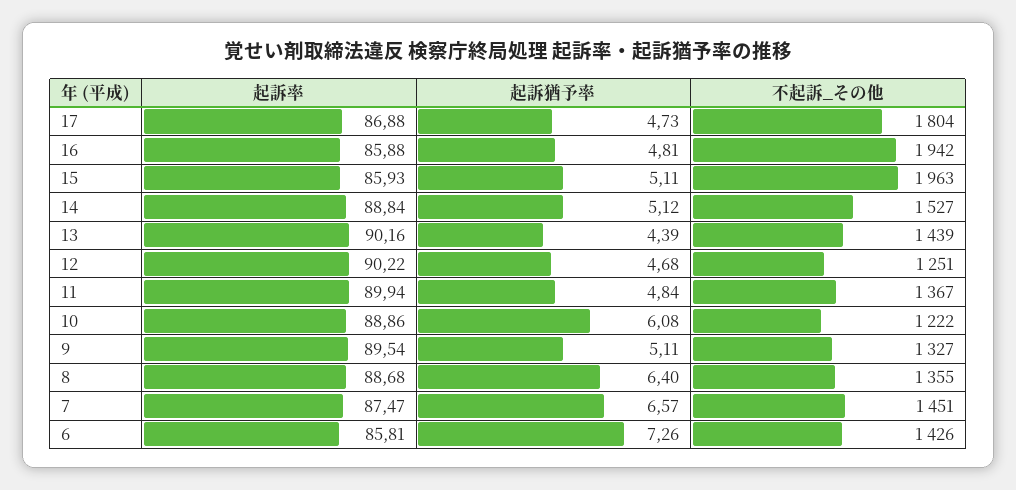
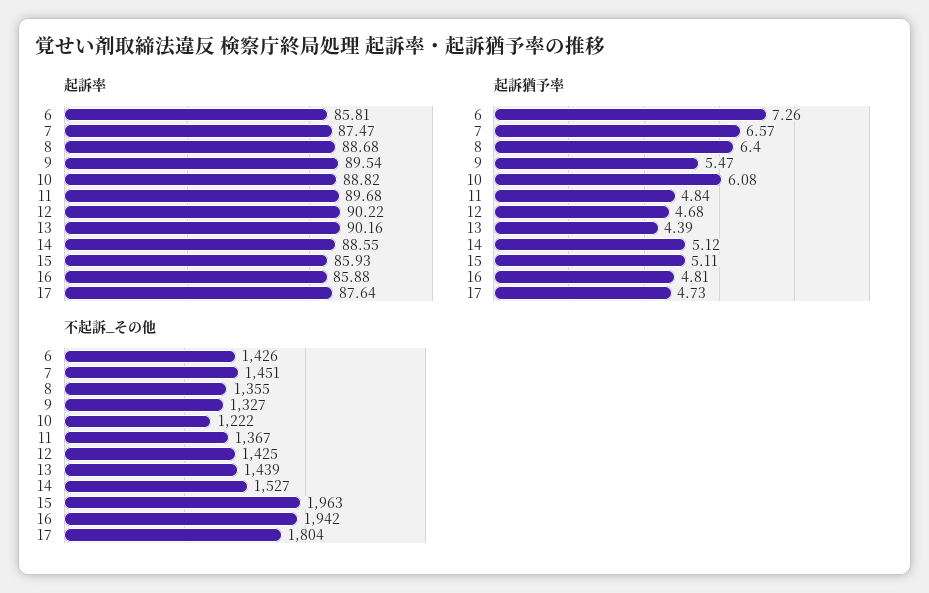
起訴率, 17: 86.88 -> 87.64
起訴率, 14: 88.84 -> 88.55
不起訴_その他, 12: 1251 -> 1425
起訴率, 11: 89.94 -> 89.68
起訴率, 10: 88.86 -> 88.82
起訴猶予率, 9: 5.11 -> 5.47

